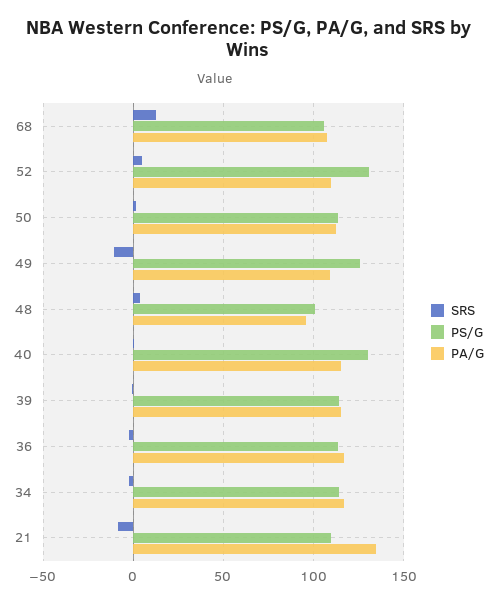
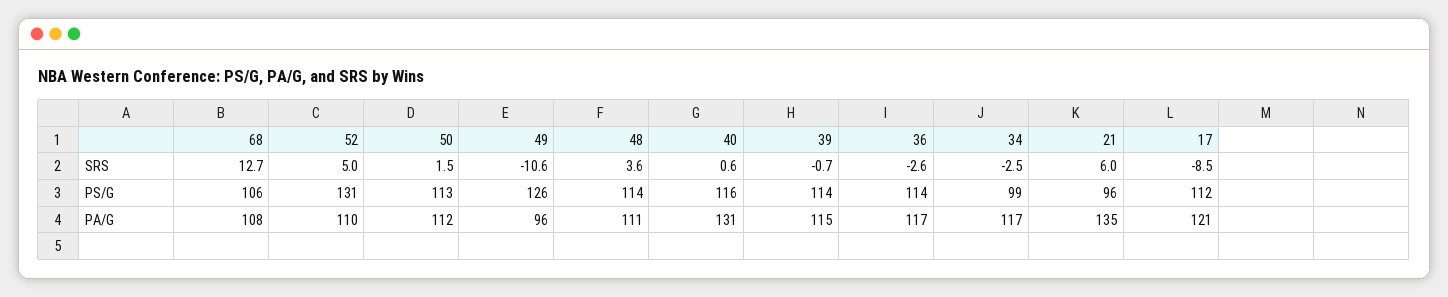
PA/G, 49: 110 -> 96
PS/G, 48: 100 -> 114
PA/G, 48: 95 -> 111
PS/G, 40: 130 -> 116
PA/G, 40: 115 -> 131
PS/G, 34: 115 -> 99
SRS, 21: -10 -> 6
PS/G, 21: 110 -> 96
SRS, 17: none -> -8.5
PS/G, 17: none -> 112
PA/G, 17: none -> 121

